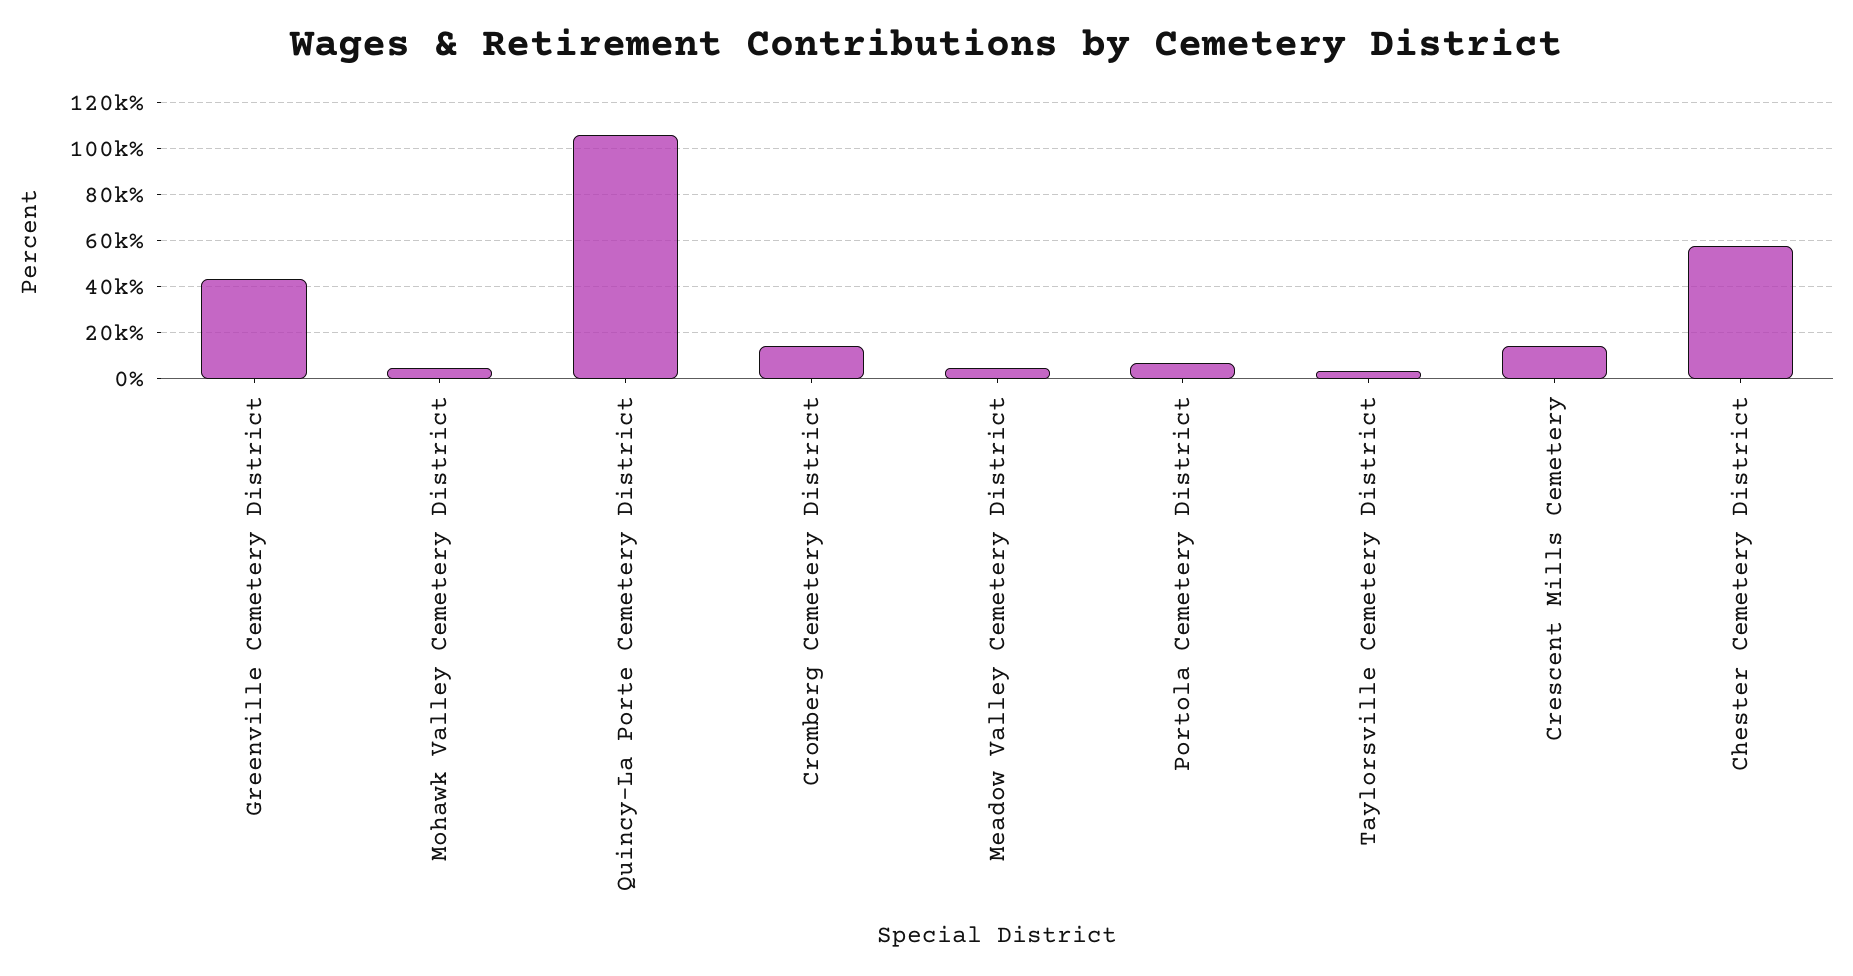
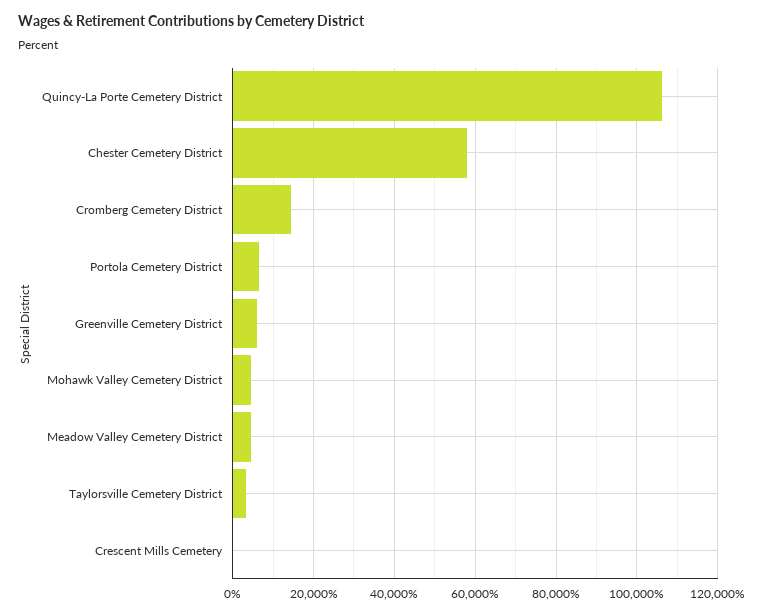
Greenville Cemetery District: 45000 -> 6000
Crescent Mills Cemetery: 15000 -> 0

